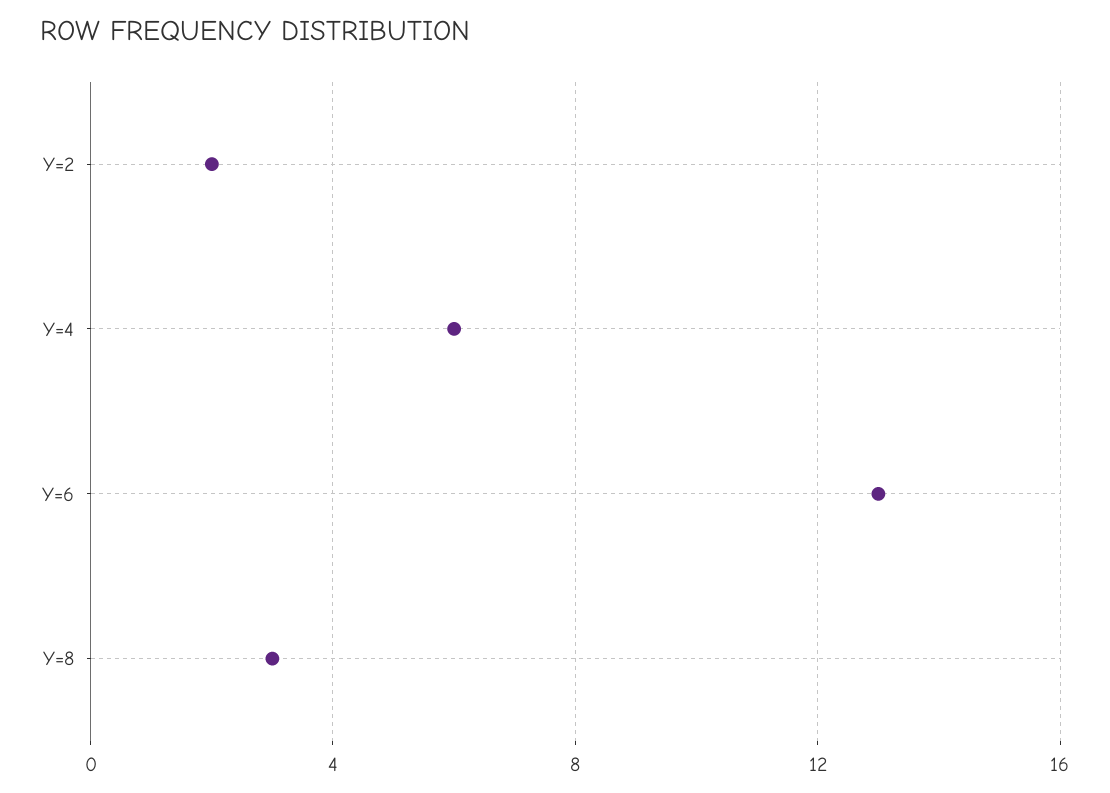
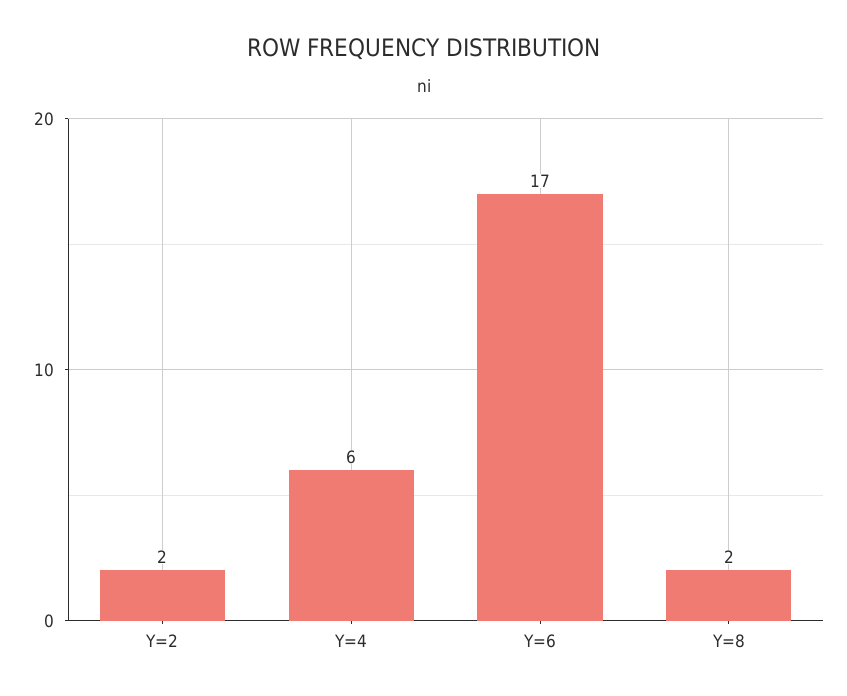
Y=6: 13 -> 17
Y=8: 3 -> 2

